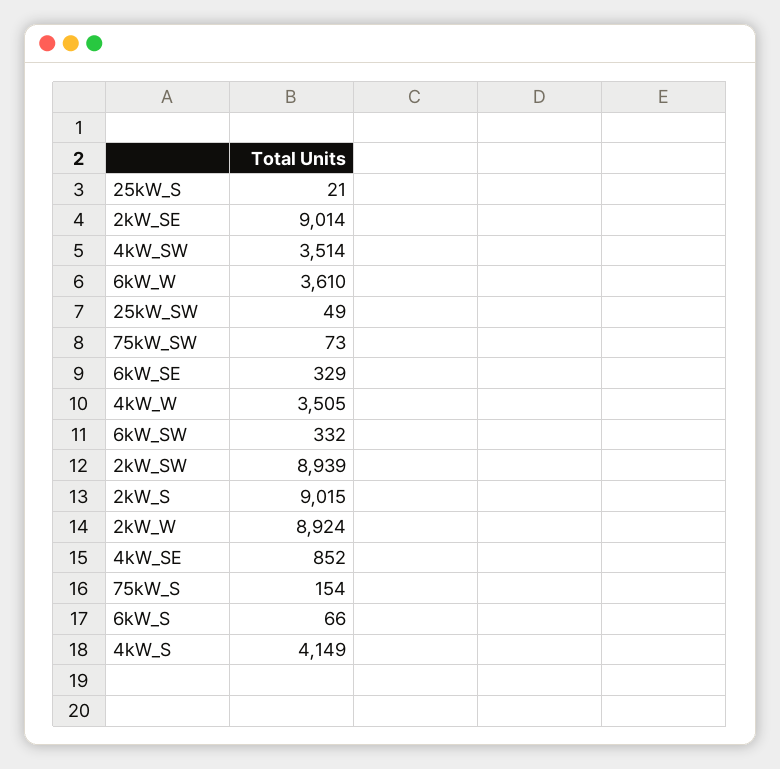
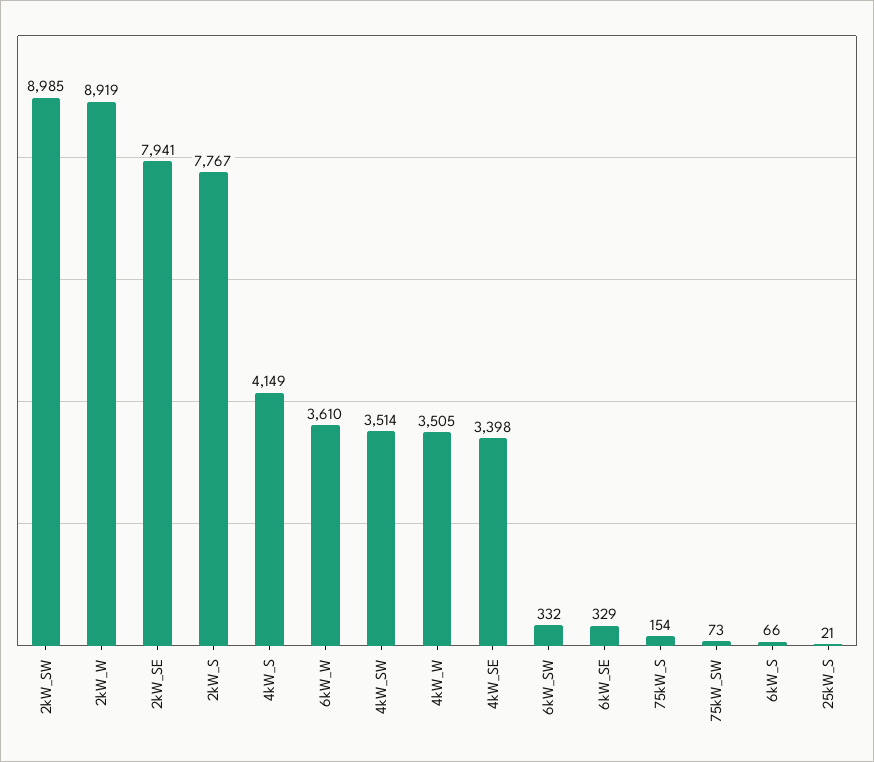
2kW_SE: 9014 -> 7941
25kW_SW: 49 -> none
2kW_SW: 8939 -> 8985
2kW_S: 9015 -> 7767
2kW_W: 8924 -> 8919
4kW_SE: 852 -> 3398

